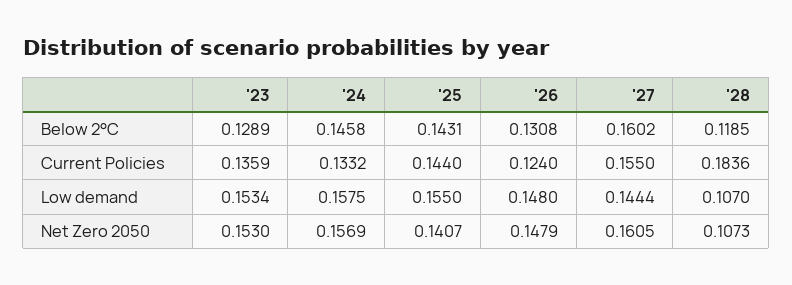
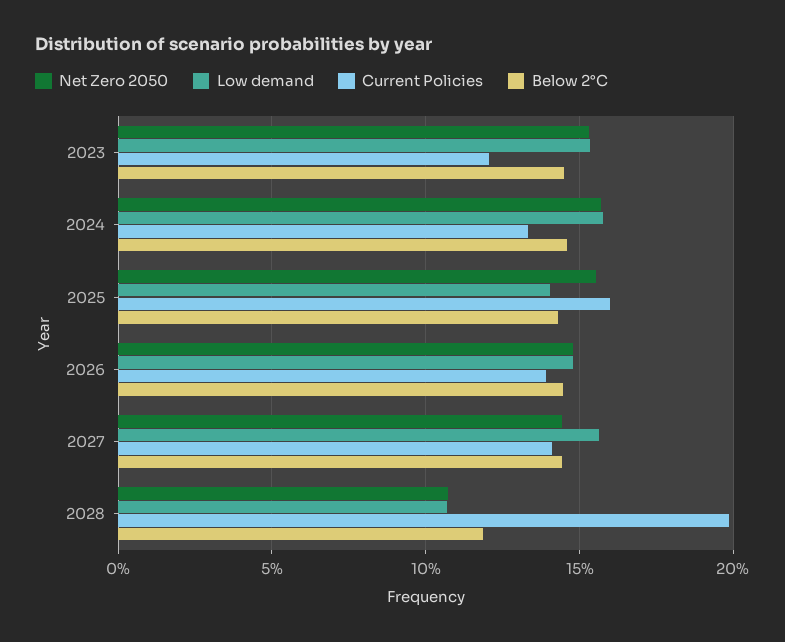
Below 2°C, '23: 0.1289 -> 0.145
Below 2°C, '26: 0.1308 -> 0.145
Below 2°C, '27: 0.1602 -> 0.145
Current Policies, '23: 0.1359 -> 0.12
Current Policies, '25: 0.144 -> 0.16
Current Policies, '26: 0.124 -> 0.14
Current Policies, '27: 0.155 -> 0.14
Current Policies, '28: 0.1836 -> 0.2
Low demand, '25: 0.155 -> 0.14
Low demand, '27: 0.1444 -> 0.155
Net Zero 2050, '25: 0.1407 -> 0.155
Net Zero 2050, '27: 0.1605 -> 0.145

